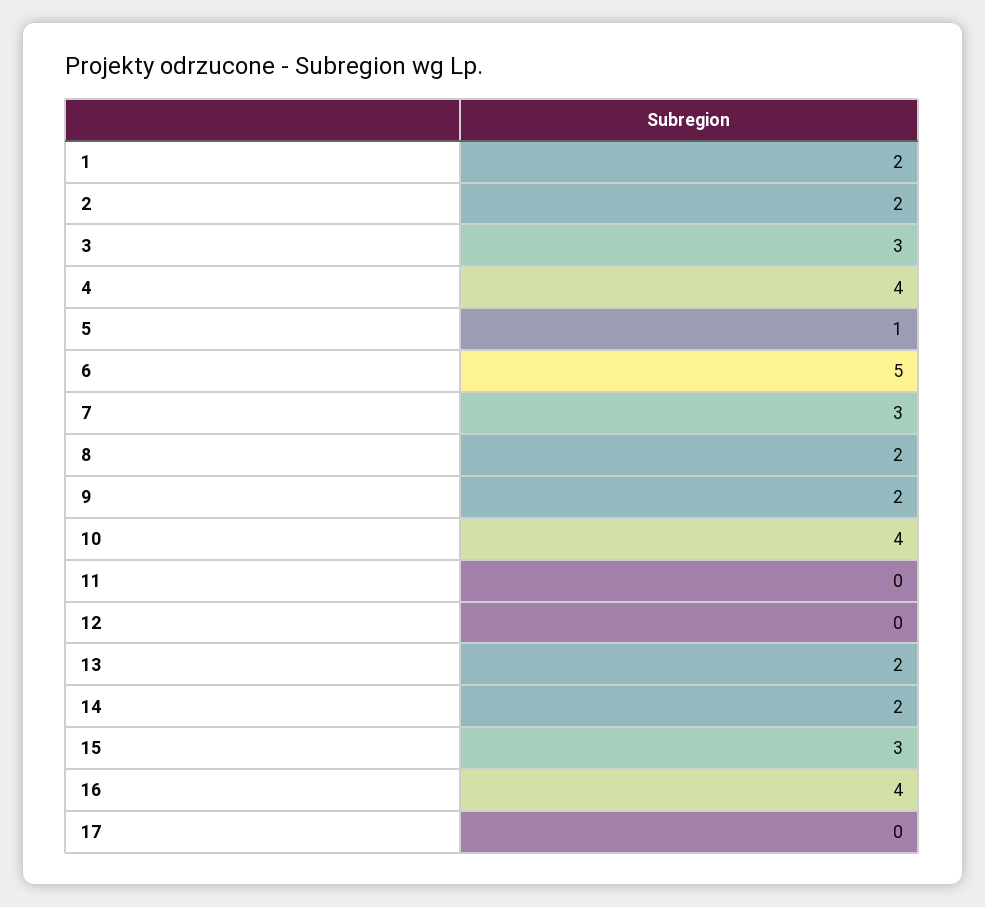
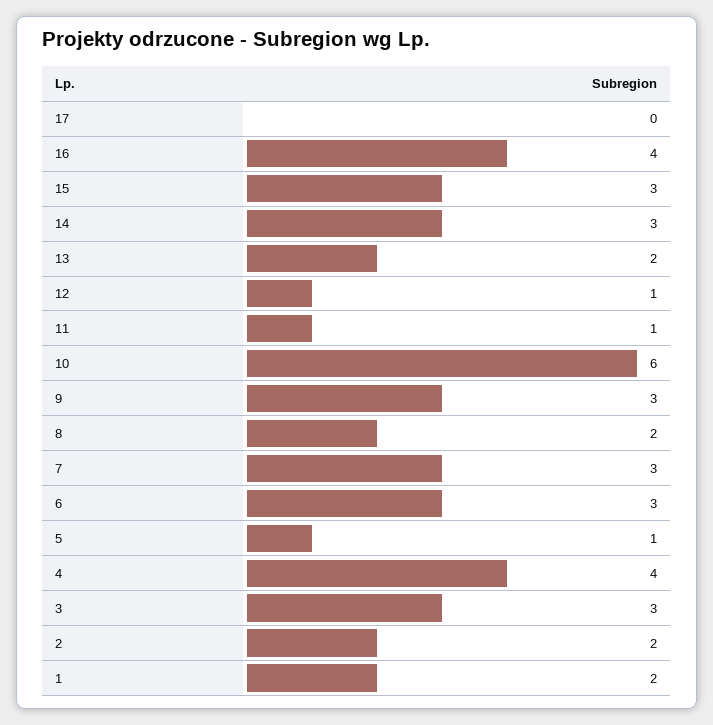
6: 5 -> 3
9: 2 -> 3
10: 4 -> 6
11: 0 -> 1
12: 0 -> 1
14: 2 -> 3

